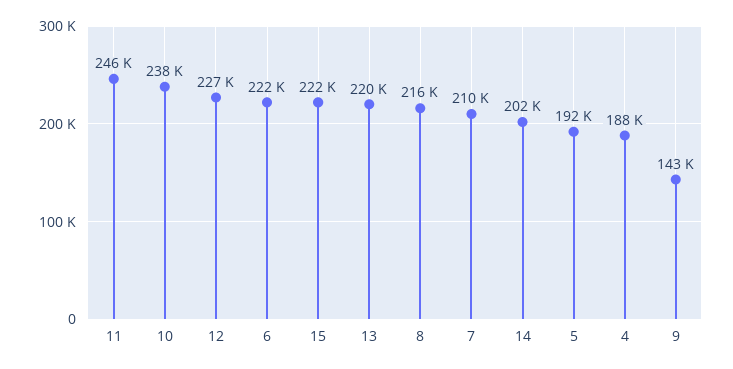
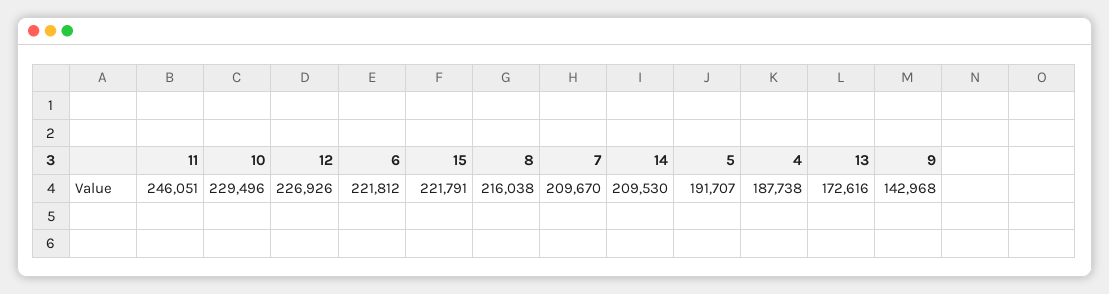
10: 238000 -> 229496
13: 220000 -> 172616
14: 202000 -> 209530

